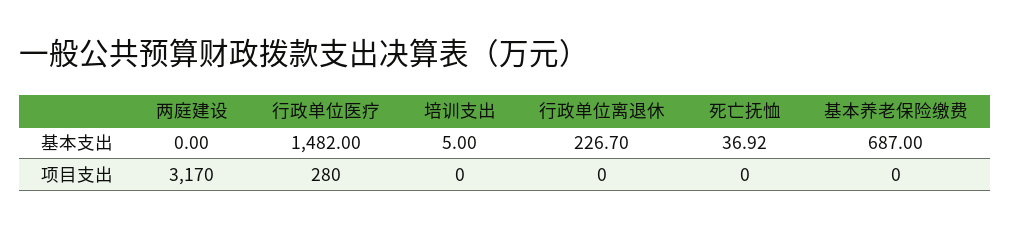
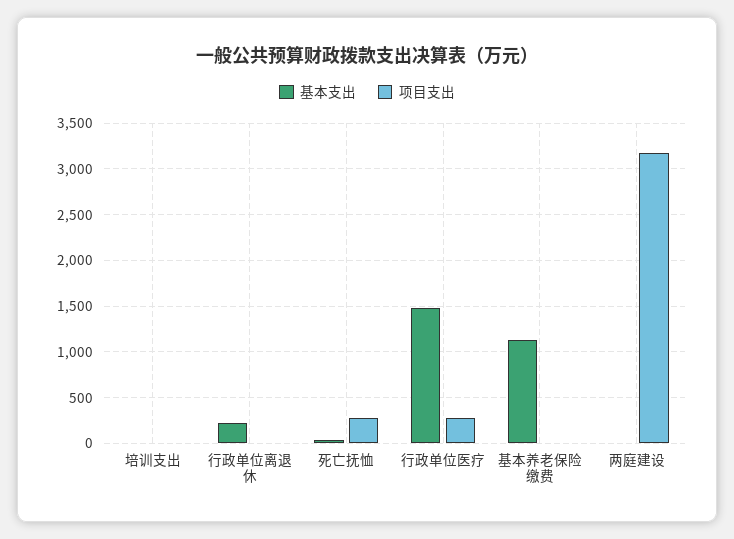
基本支出, 基本养老保险缴费: 687 -> 1100
项目支出, 死亡抚恤: 0 -> 300

